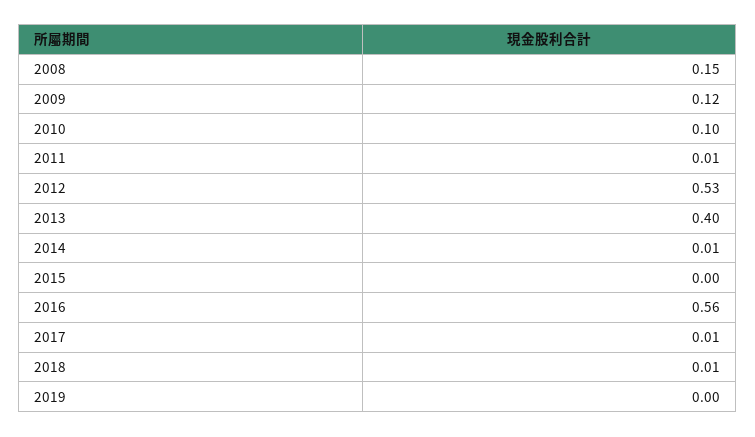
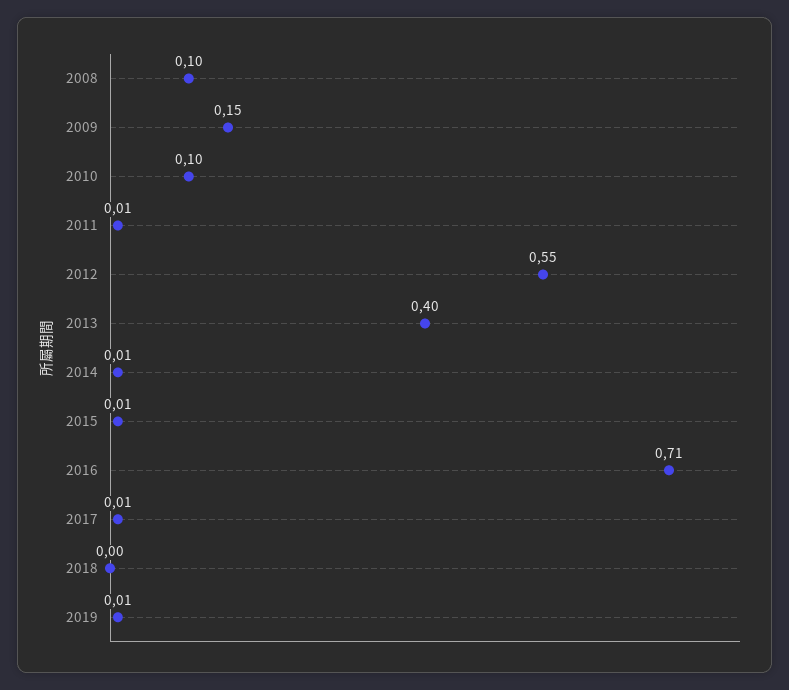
2008: 0.15 -> 0.1
2009: 0.12 -> 0.15
2012: 0.53 -> 0.55
2015: 0 -> 0.01
2016: 0.56 -> 0.71
2018: 0.01 -> 0
2019: 0 -> 0.01

